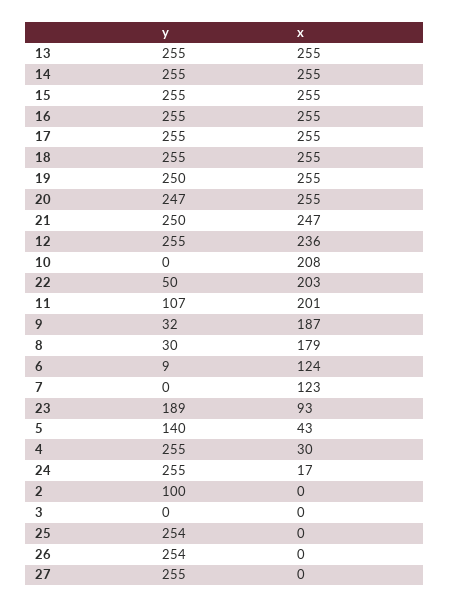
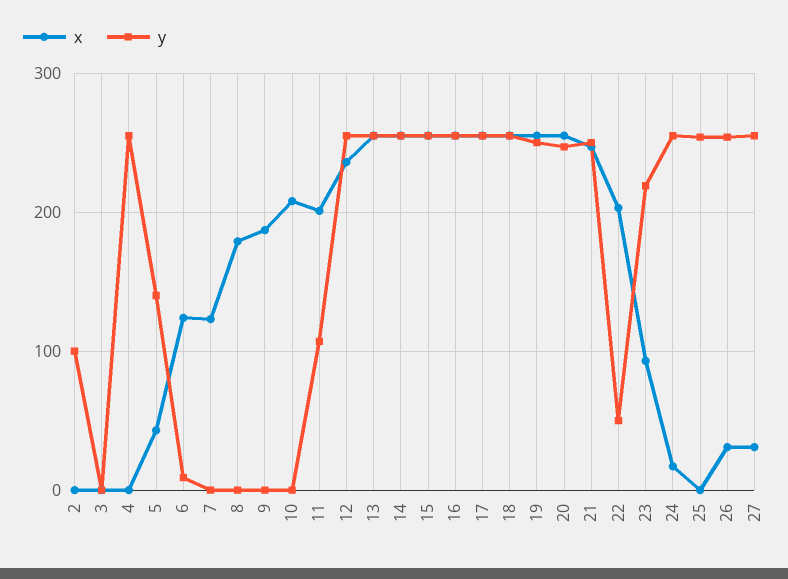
y, 9: 32 -> 0
y, 8: 30 -> 0
y, 23: 189 -> 220
x, 4: 30 -> 0
x, 26: 0 -> 30
x, 27: 0 -> 30

